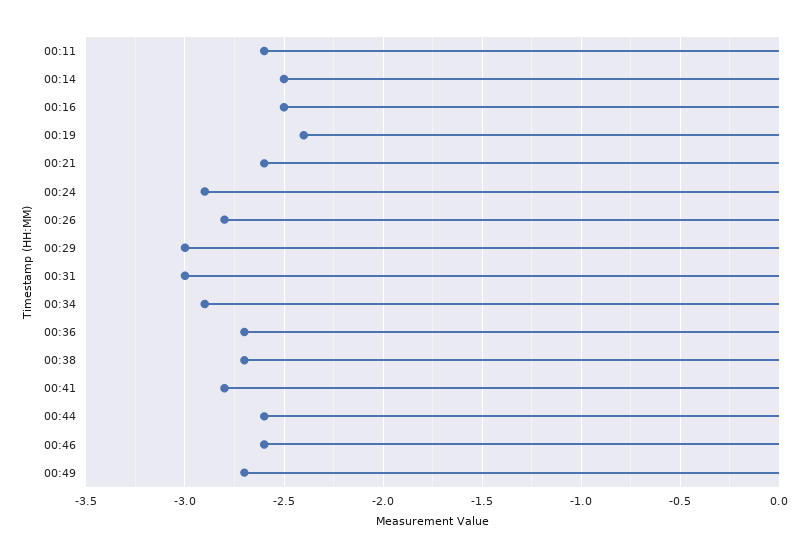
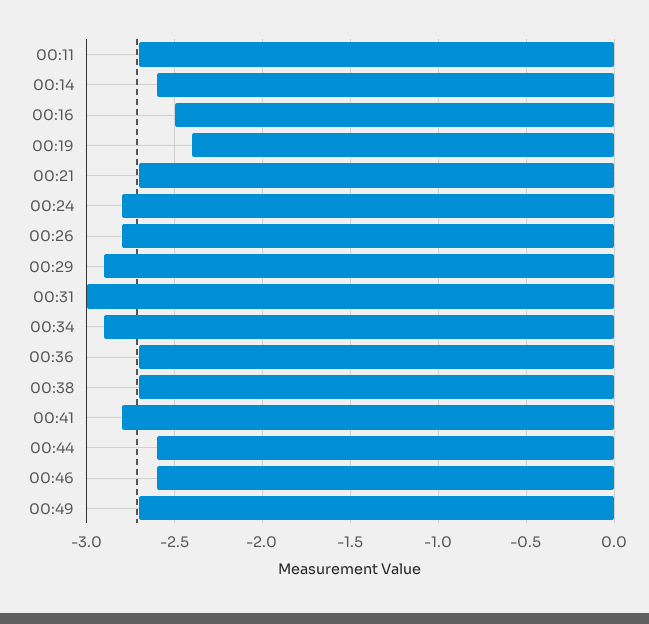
00:11: -2.6 -> -2.7
00:14: -2.5 -> -2.6
00:21: -2.6 -> -2.7
00:24: -2.9 -> -2.8
00:29: -3 -> -2.9

